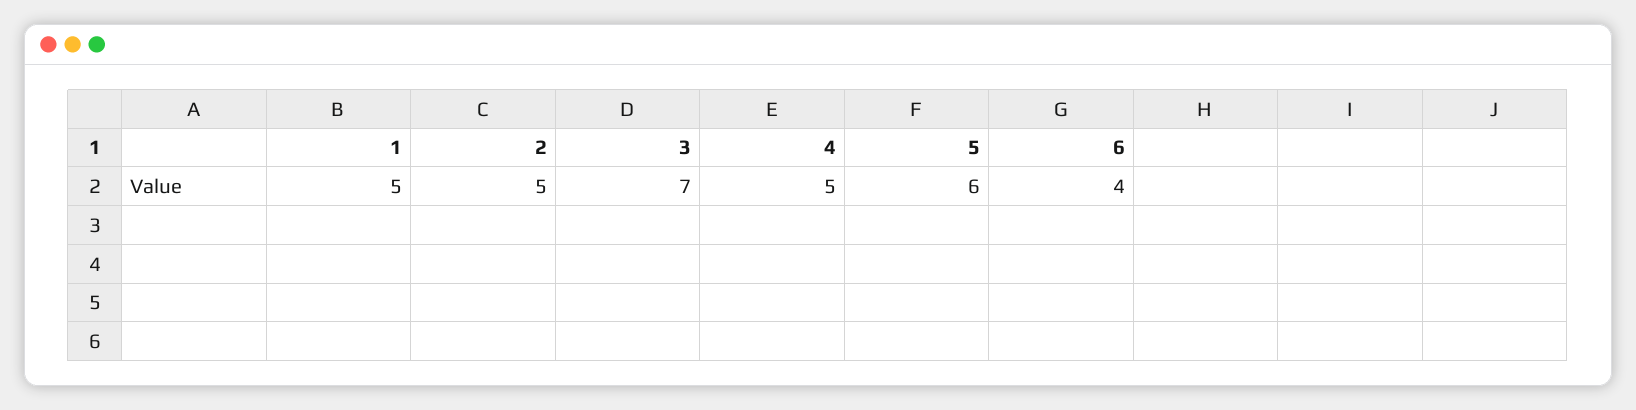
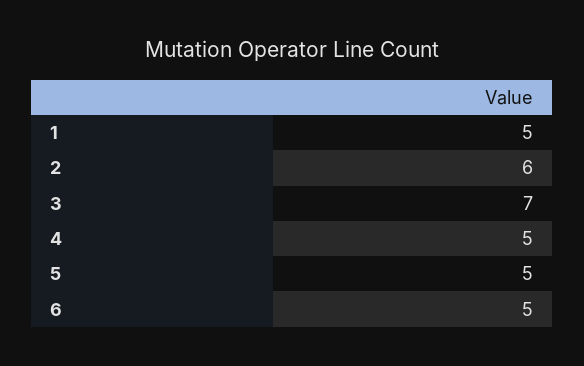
2: 5 -> 6
5: 6 -> 5
6: 4 -> 5

